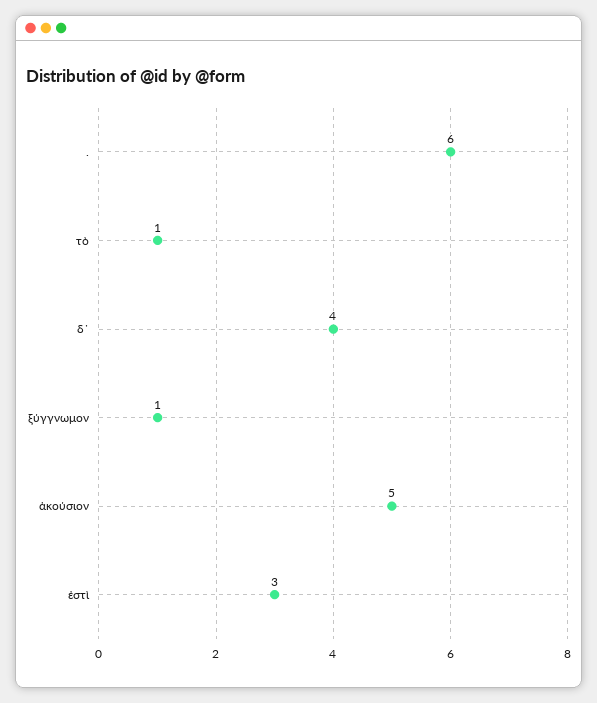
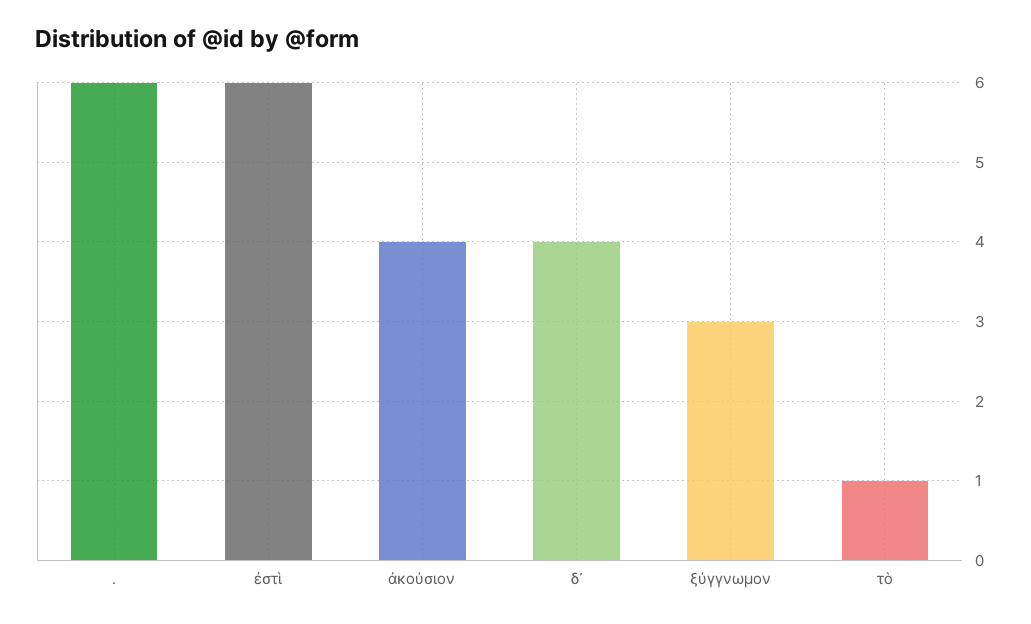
ξύγγνωμον: 1 -> 3
ἀκούσιον: 5 -> 4
ἐστὶ: 3 -> 6

